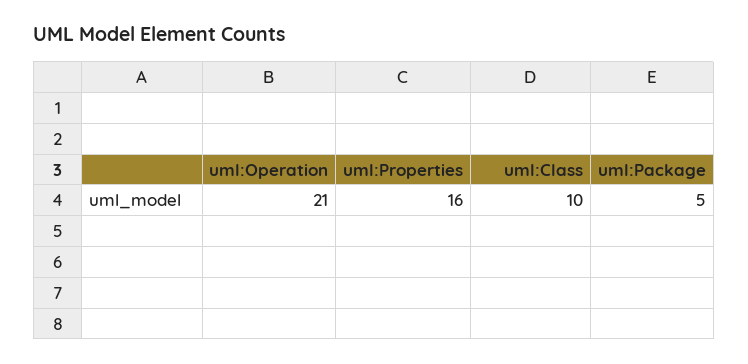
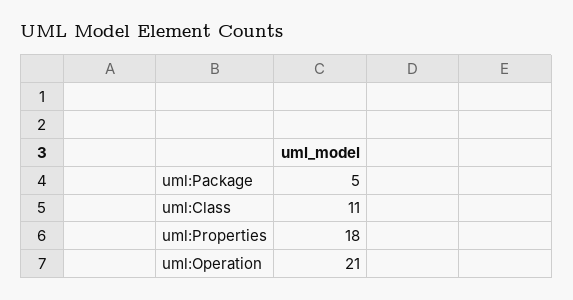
uml:Properties: 16 -> 18
uml:Class: 10 -> 11

